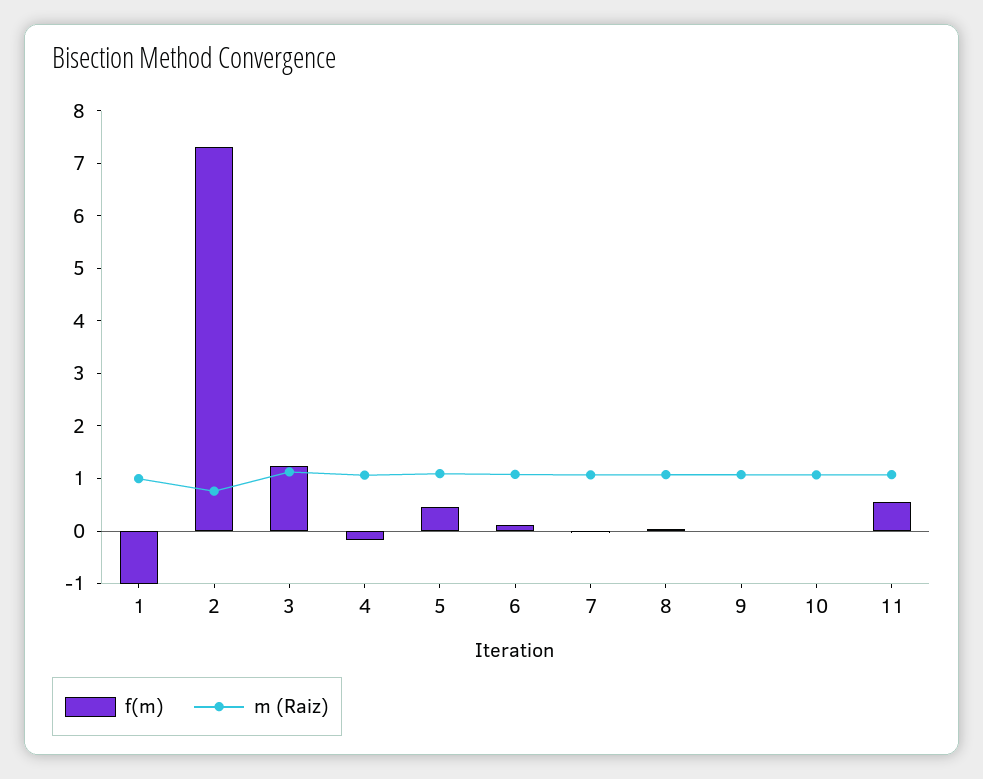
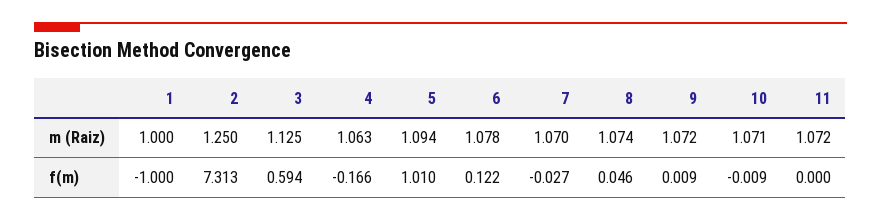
m (Raiz), 2: 0.8 -> 1.25
f(m), 3: 1.2 -> 0.594
f(m), 5: 0.4 -> 1.01
f(m), 11: 0.6 -> 0

